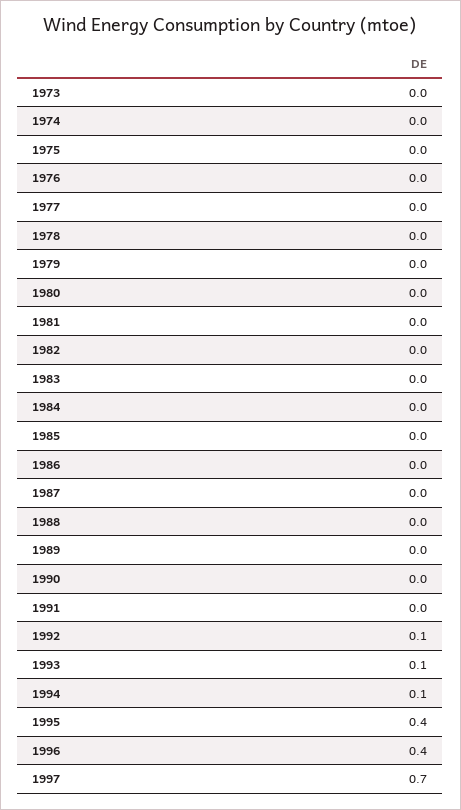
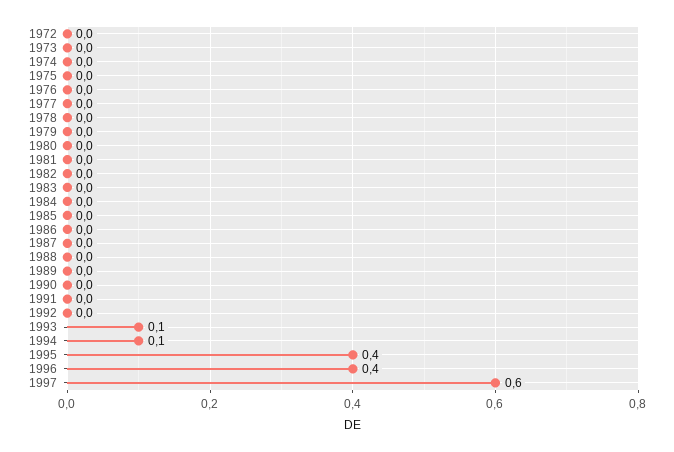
1992: 0.1 -> 0
1997: 0.7 -> 0.6
1972: none -> 0

